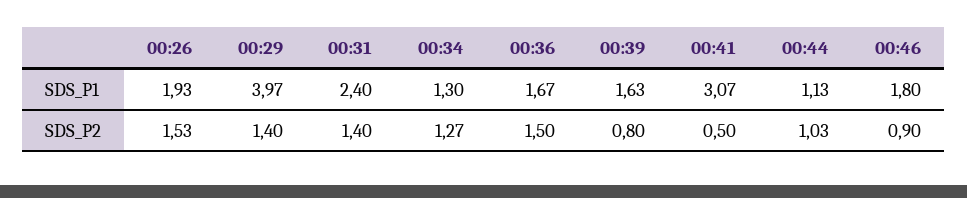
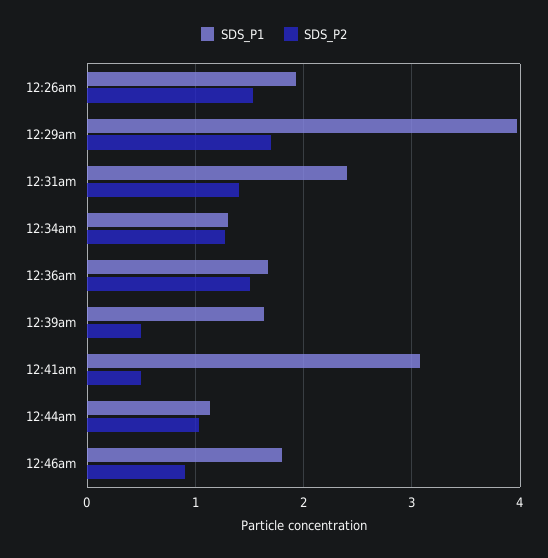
SDS_P2, 00:29: 1.4 -> 1.7
SDS_P2, 00:39: 0.8 -> 0.5

